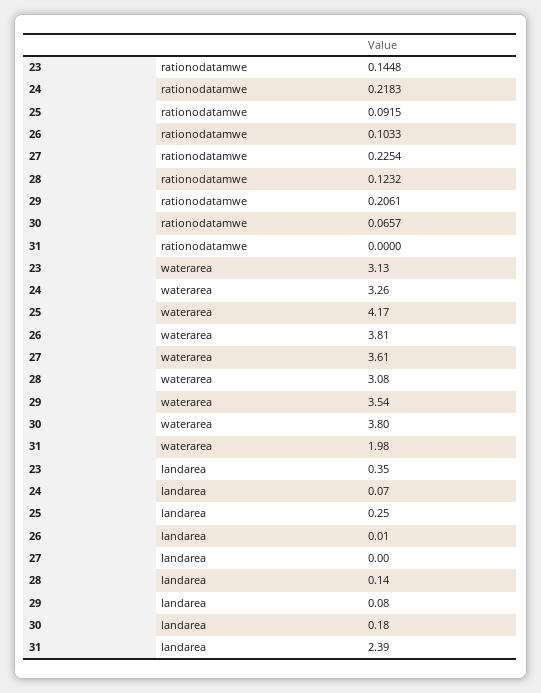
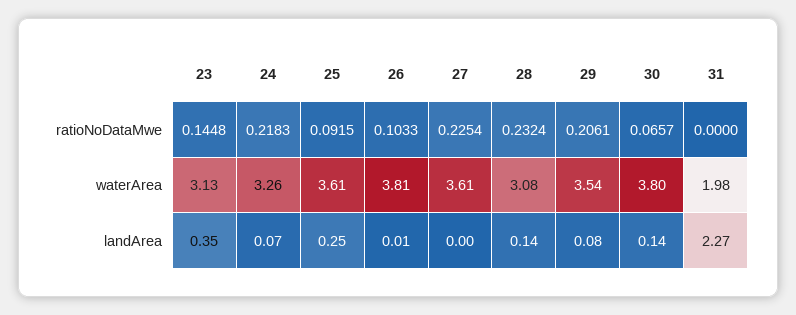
28, rationodatamwe: 0.1232 -> 0.2324
25, waterarea: 4.17 -> 3.61
30, landarea: 0.18 -> 0.14
31, landarea: 2.39 -> 2.27

